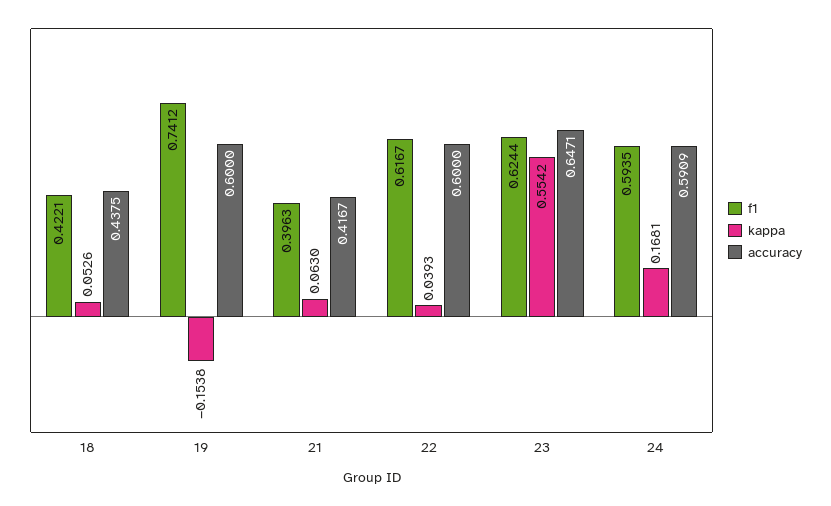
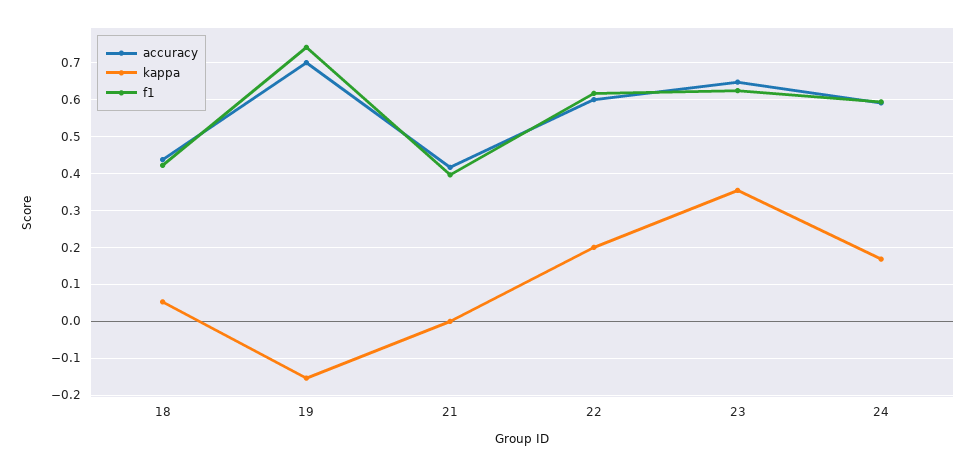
accuracy, 19: 0.6 -> 0.7
kappa, 21: 0.063 -> 0
kappa, 22: 0.0393 -> 0.2
kappa, 23: 0.5542 -> 0.36

